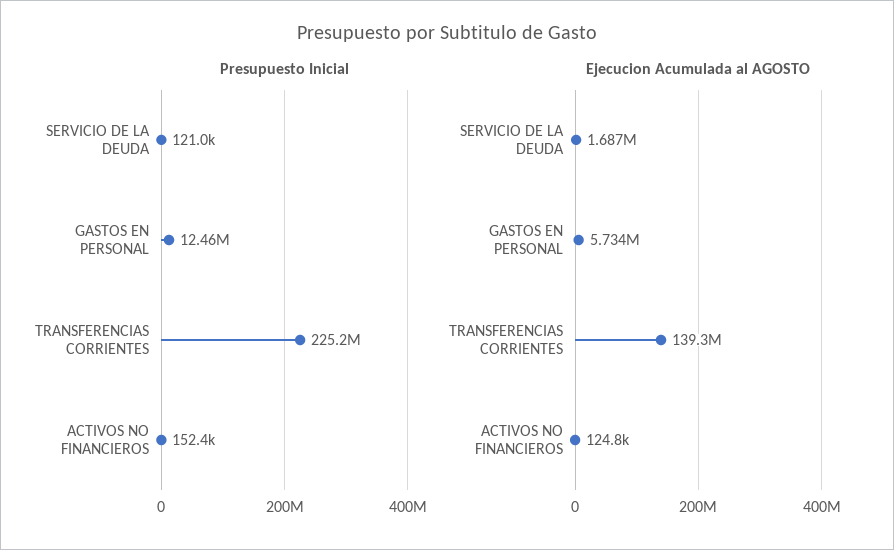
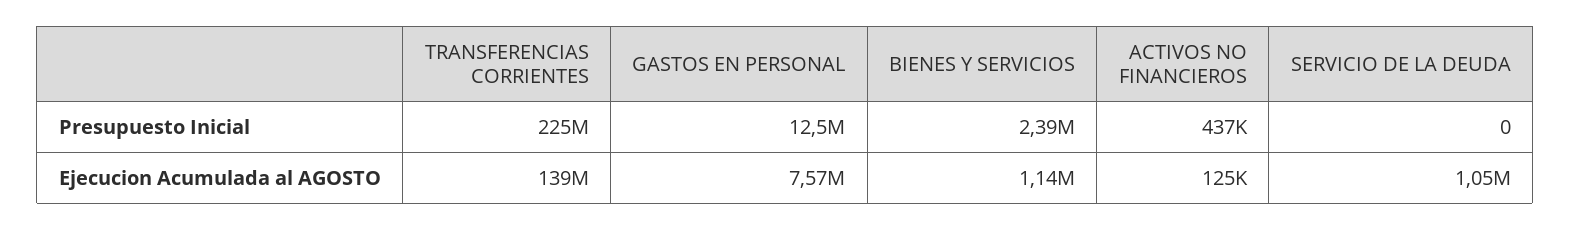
Presupuesto Inicial, SERVICIO DE LA DEUDA: 121000 -> 0
Presupuesto Inicial, ACTIVOS NO FINANCIEROS: 152400 -> 437000
Ejecucion Acumulada al AGOSTO, SERVICIO DE LA DEUDA: 1687000 -> 1050000
Ejecucion Acumulada al AGOSTO, GASTOS EN PERSONAL: 5734000 -> 7570000
Presupuesto Inicial, BIENES Y SERVICIOS: none -> 2390000
Ejecucion Acumulada al AGOSTO, BIENES Y SERVICIOS: none -> 1140000

